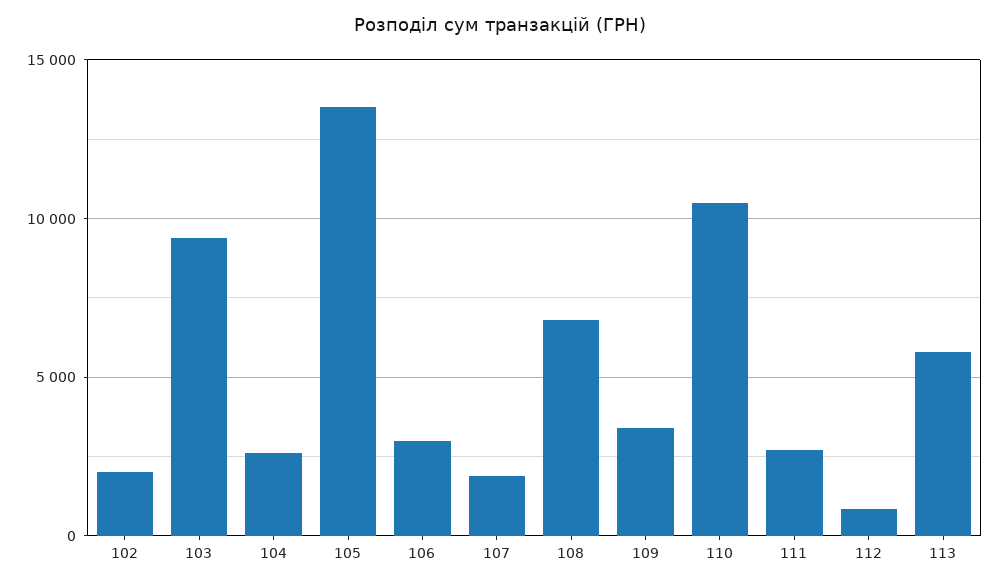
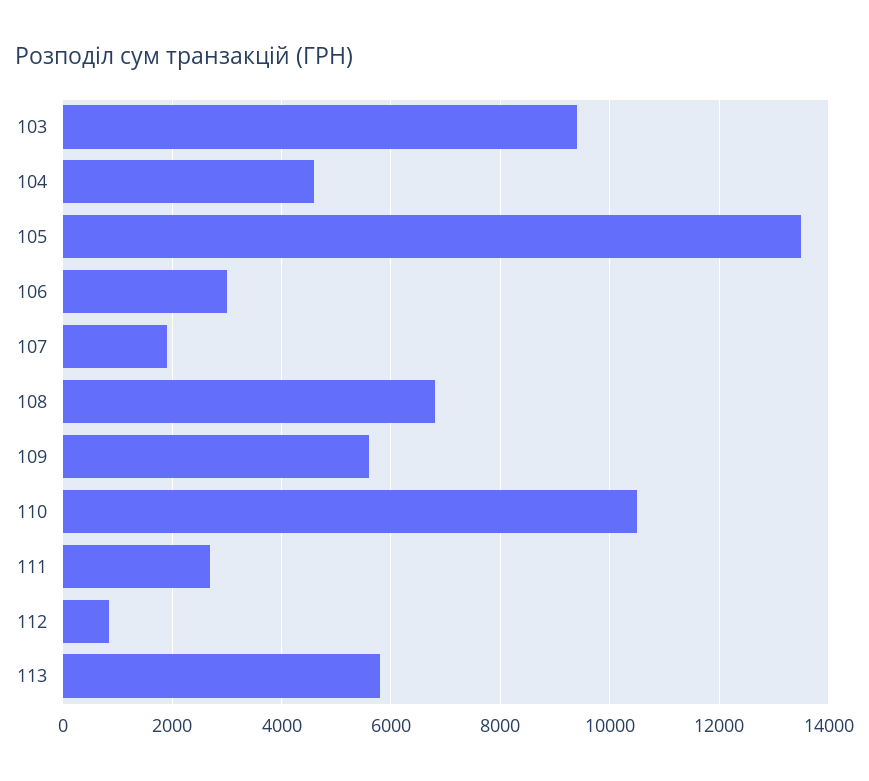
102: 2000 -> none
104: 2500 -> 4600
109: 3500 -> 5600

